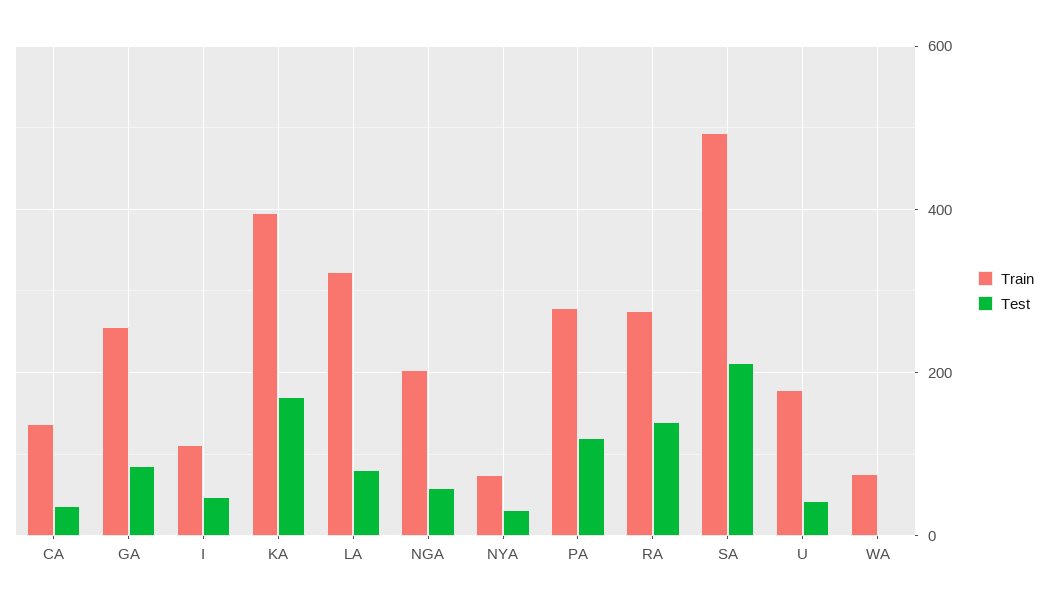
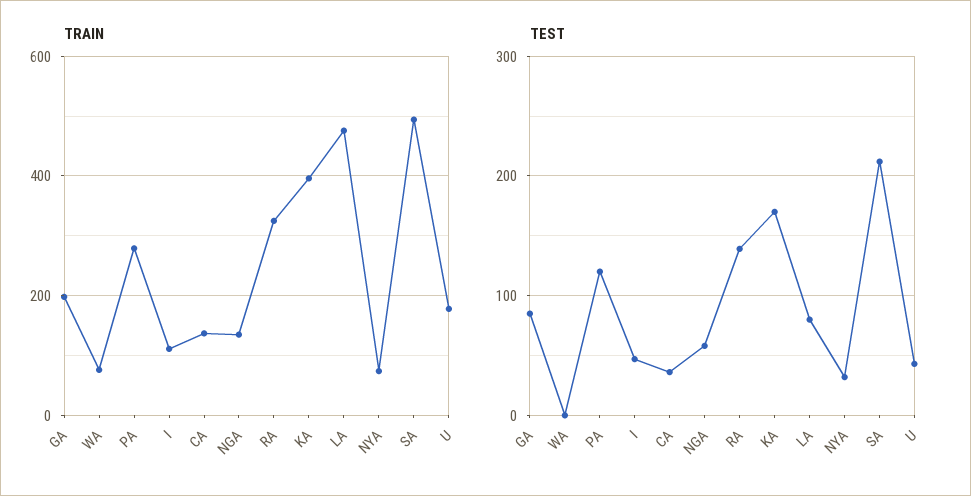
Train, GA: 260 -> 200
Train, LA: 320 -> 480
Train, NGA: 200 -> 140
Train, RA: 280 -> 320

